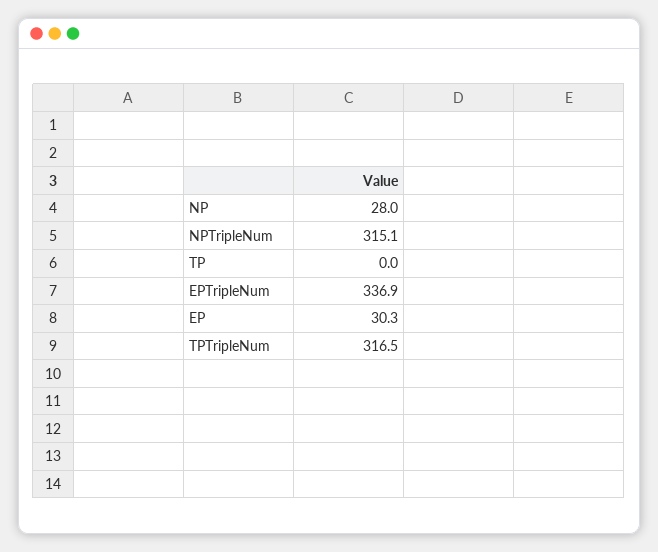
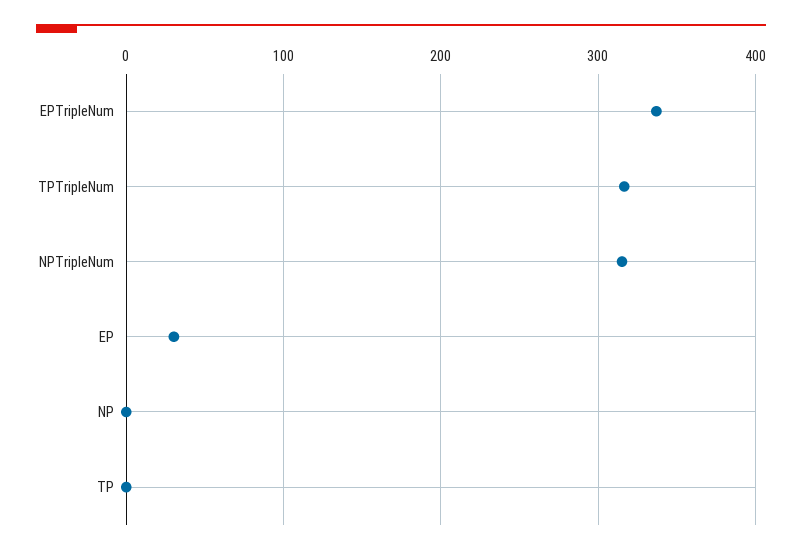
NP: 28 -> 0

